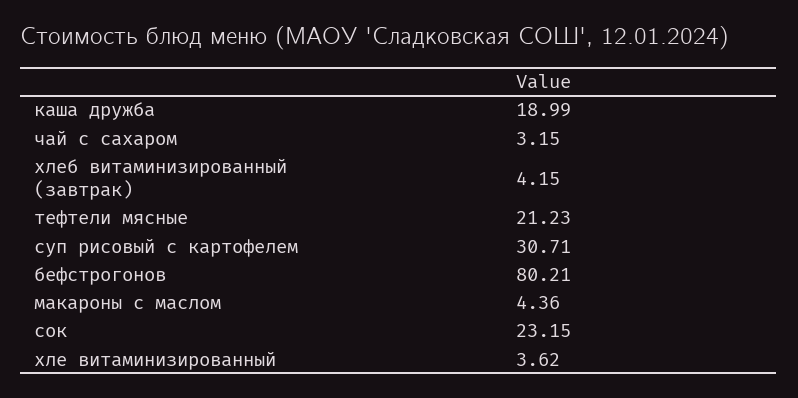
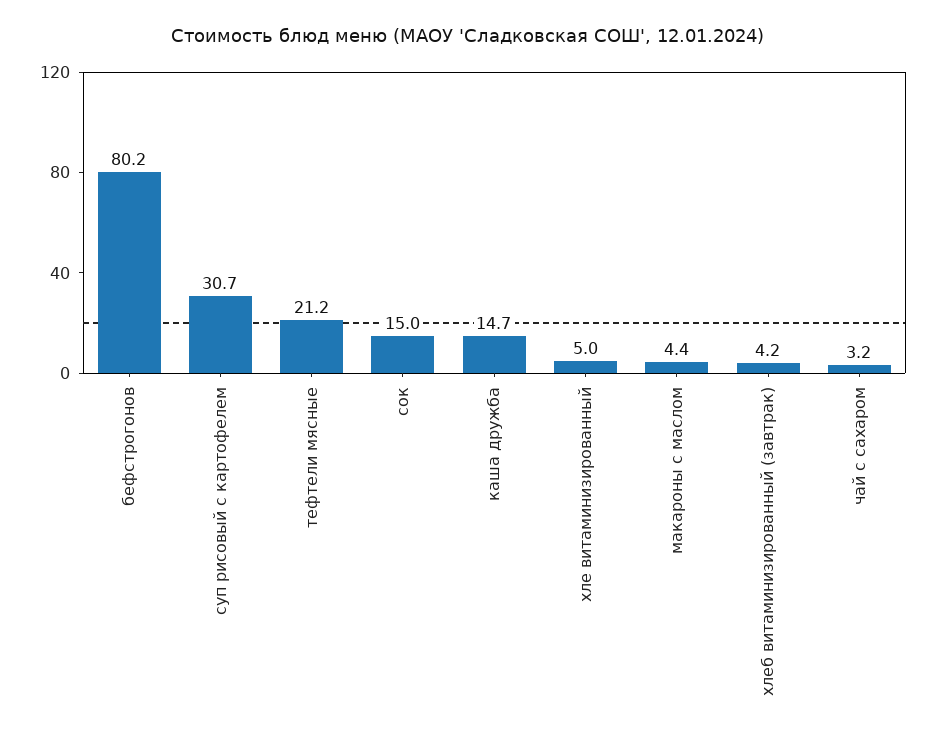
каша дружба: 18.99 -> 14.7
сок: 23.15 -> 15
хле витаминизированный: 3.62 -> 5

